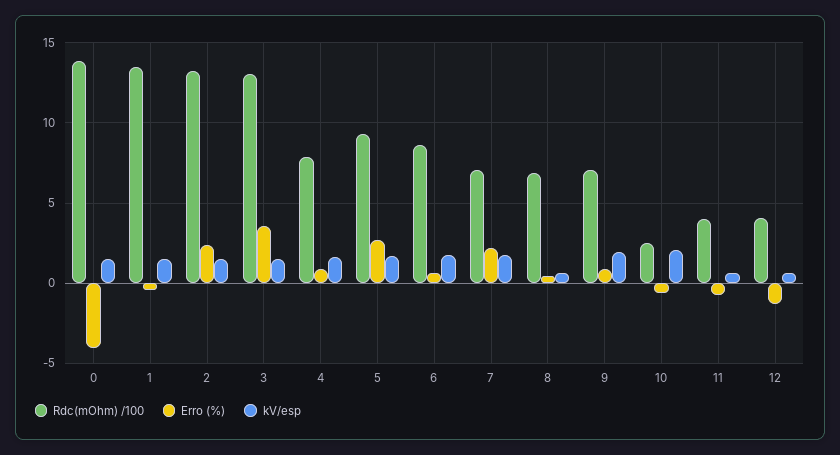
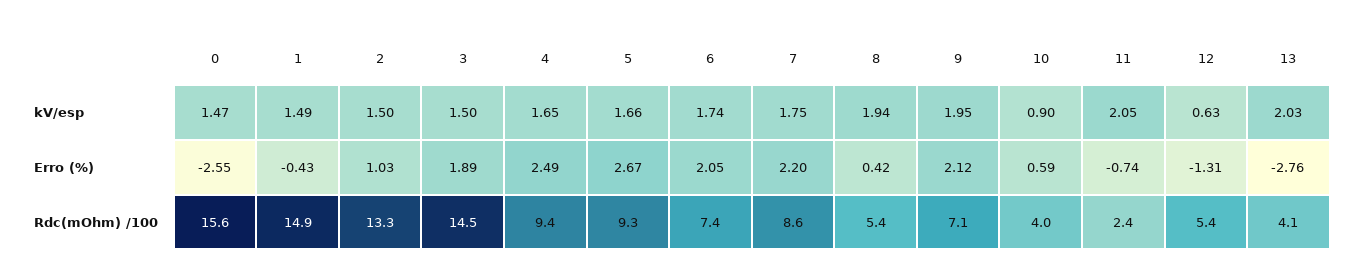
Rdc(mOhm) /100, 0: 14 -> 15.6
Erro (%), 0: -4 -> -2.55
Rdc(mOhm) /100, 1: 13.5 -> 14.9
Erro (%), 2: 2.5 -> 1.03
Rdc(mOhm) /100, 3: 13 -> 14.5
Erro (%), 3: 3.5 -> 1.89
Rdc(mOhm) /100, 4: 8 -> 9.4
Erro (%), 4: 1 -> 2.49
Rdc(mOhm) /100, 6: 8.5 -> 7.4
Erro (%), 6: 0.5 -> 2.05
Rdc(mOhm) /100, 7: 7 -> 8.6
Rdc(mOhm) /100, 8: 7 -> 5.4
kV/esp, 8: 0.5 -> 1.94
Erro (%), 9: 1 -> 2.12
Rdc(mOhm) /100, 10: 2.5 -> 4
Erro (%), 10: -0.5 -> 0.59
kV/esp, 10: 2 -> 0.9
Rdc(mOhm) /100, 11: 4 -> 2.4
kV/esp, 11: 0.5 -> 2.05
Rdc(mOhm) /100, 12: 4 -> 5.4
kV/esp, 13: none -> 2.03
Erro (%), 13: none -> -2.76
Rdc(mOhm) /100, 13: none -> 4.1

